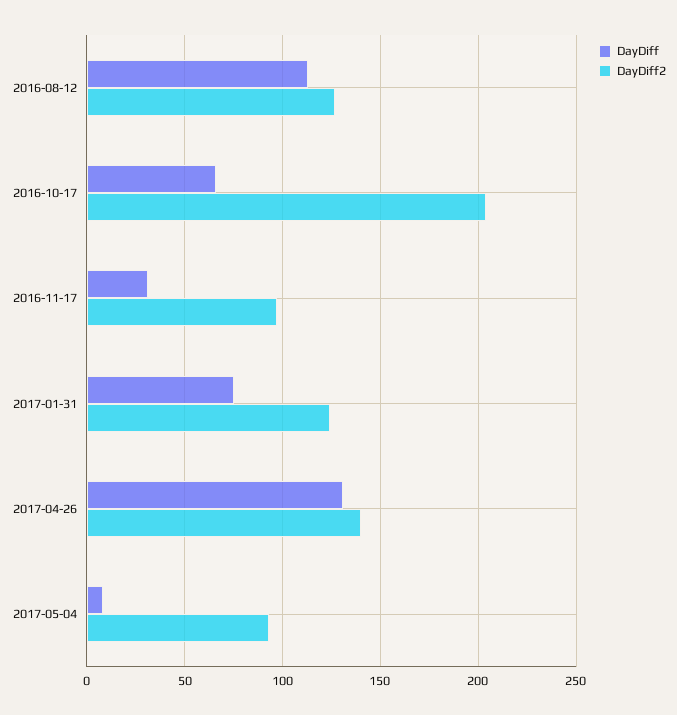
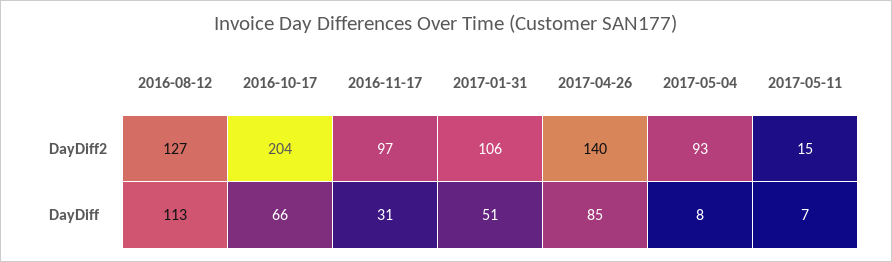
DayDiff, 2017-01-31: 75 -> 51
DayDiff2, 2017-01-31: 125 -> 106
DayDiff, 2017-04-26: 130 -> 85
DayDiff2, 2017-05-11: none -> 15
DayDiff, 2017-05-11: none -> 7

